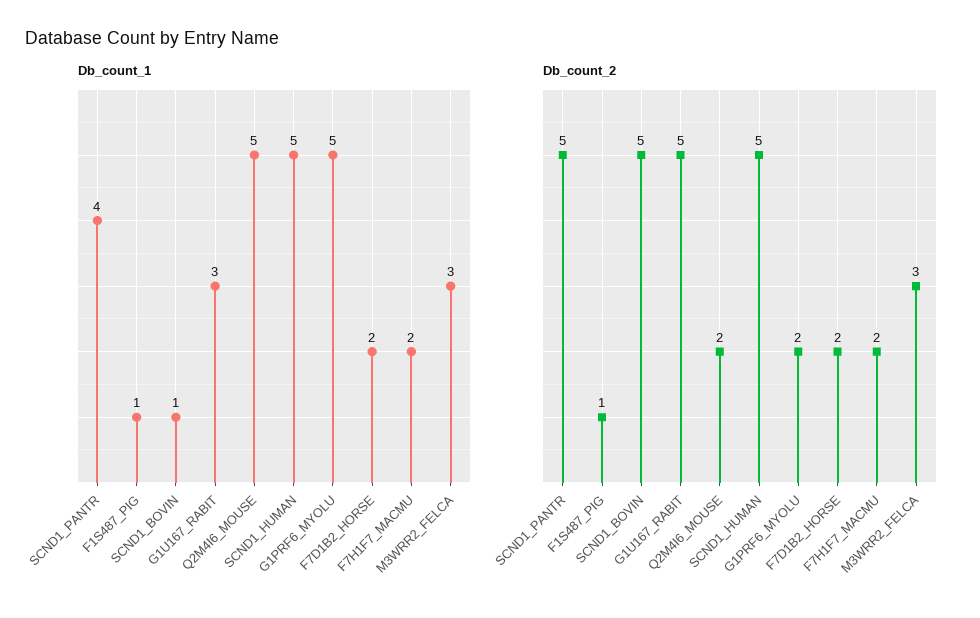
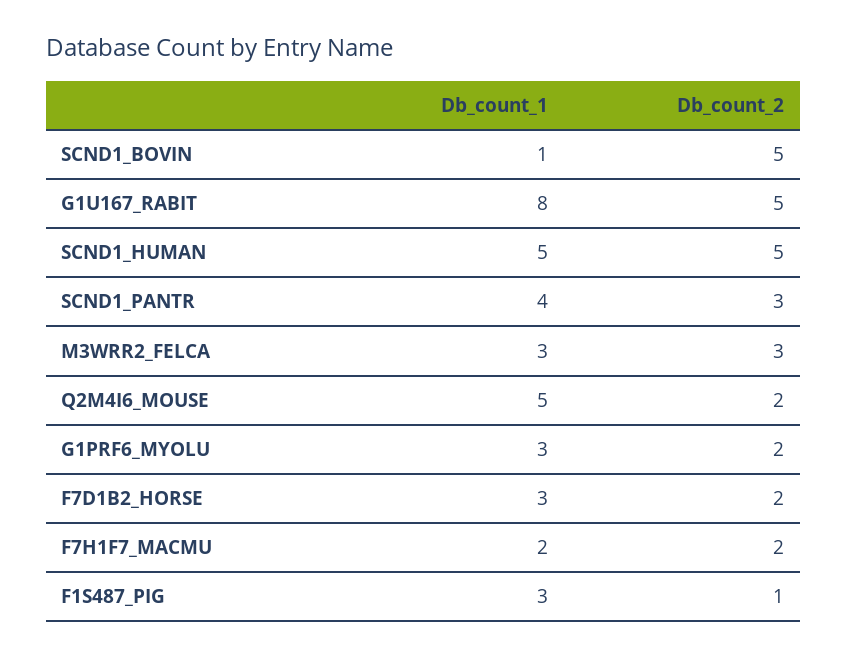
Db_count_1, F1S487_PIG: 1 -> 3
Db_count_1, G1U167_RABIT: 3 -> 8
Db_count_1, G1PRF6_MYOLU: 5 -> 3
Db_count_1, F7D1B2_HORSE: 2 -> 3
Db_count_2, SCND1_PANTR: 5 -> 3

